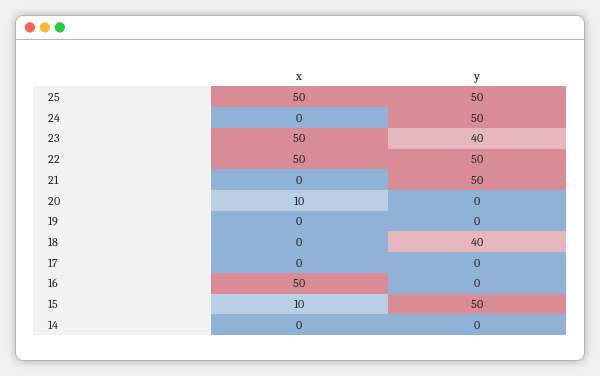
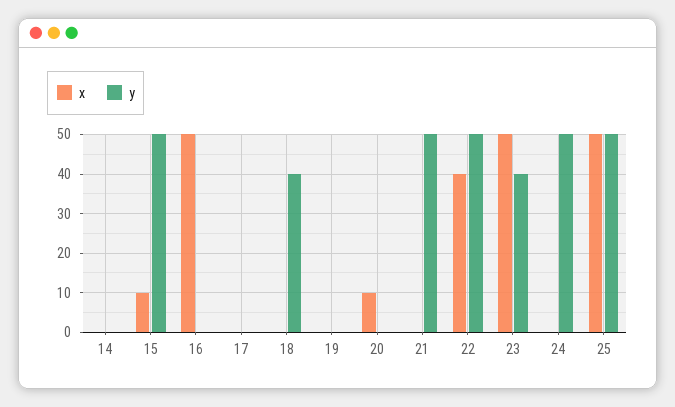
x, 22: 50 -> 40

